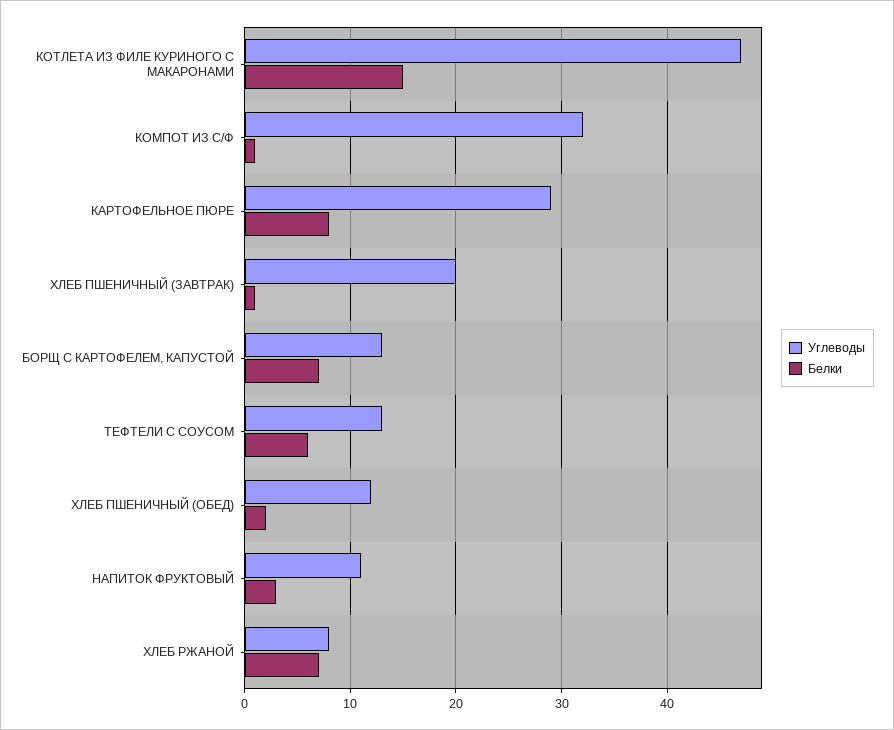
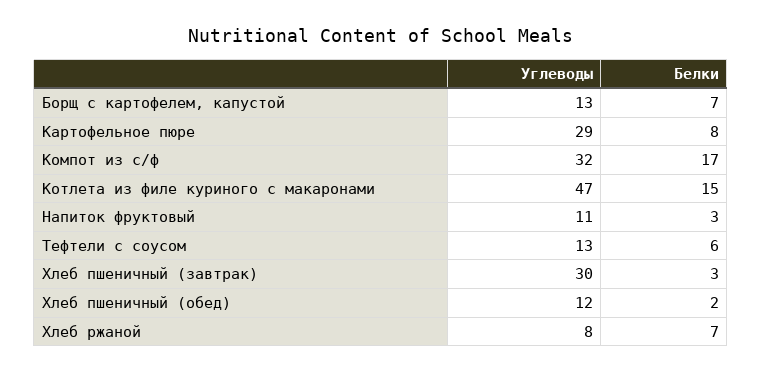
Белки, КОМПОТ ИЗ С/Ф: 1 -> 17
Углеводы, ХЛЕБ ПШЕНИЧНЫЙ (ЗАВТРАК): 20 -> 30
Белки, ХЛЕБ ПШЕНИЧНЫЙ (ЗАВТРАК): 1 -> 3

